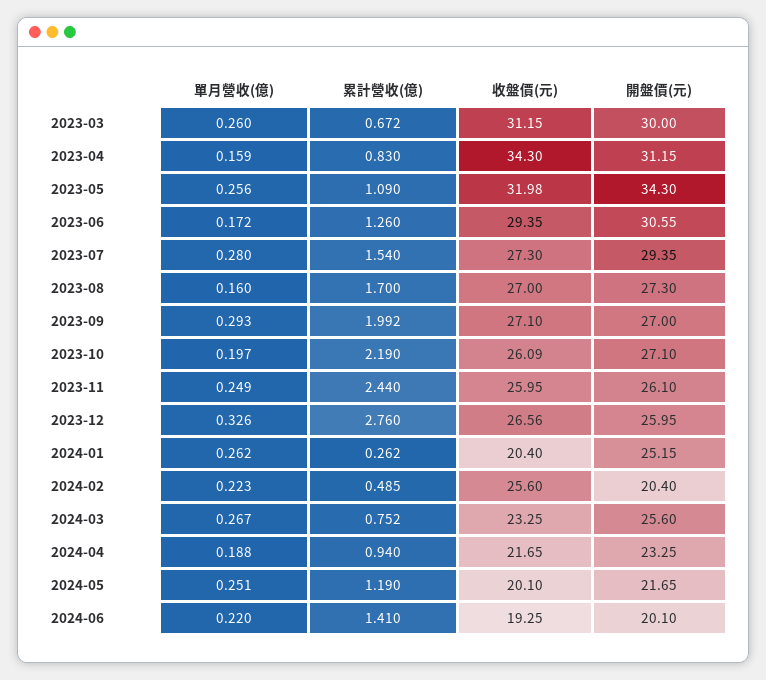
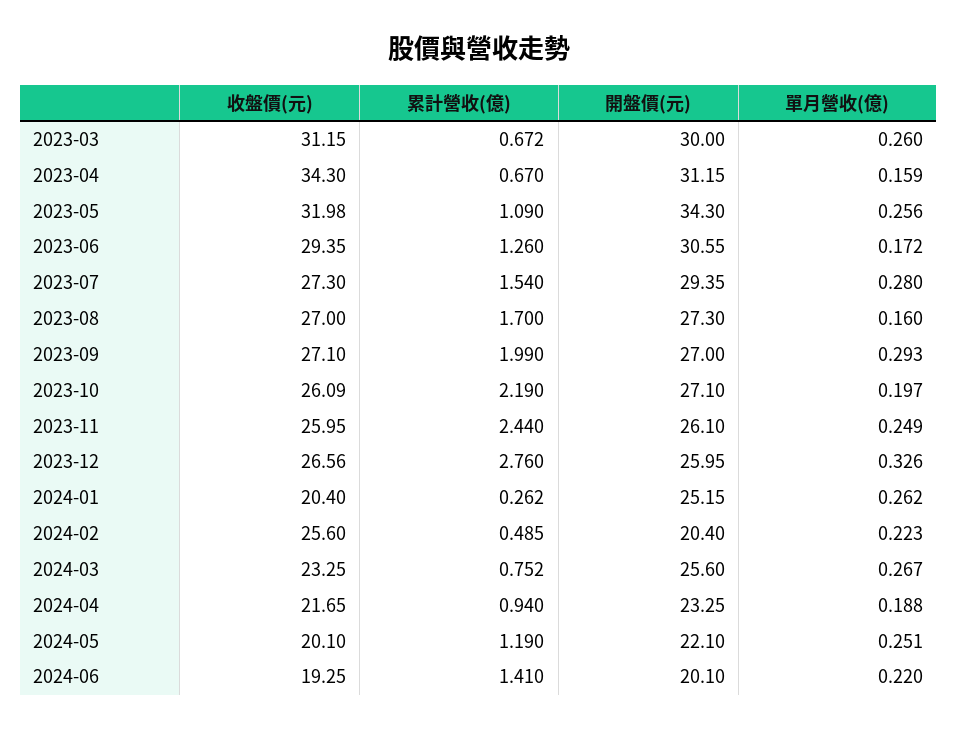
累計營收(億), 2023-04: 0.83 -> 0.67
累計營收(億), 2023-09: 1.992 -> 1.99
開盤價(元), 2024-05: 21.65 -> 22.1

